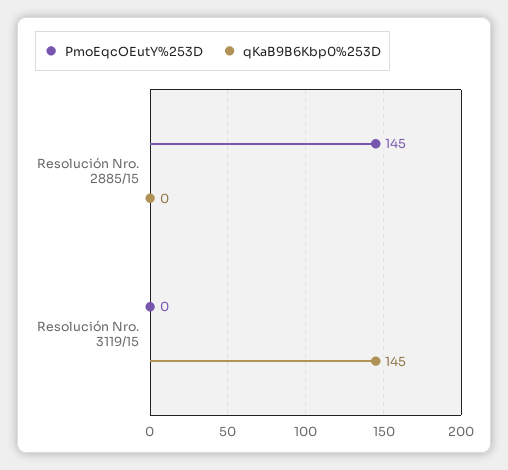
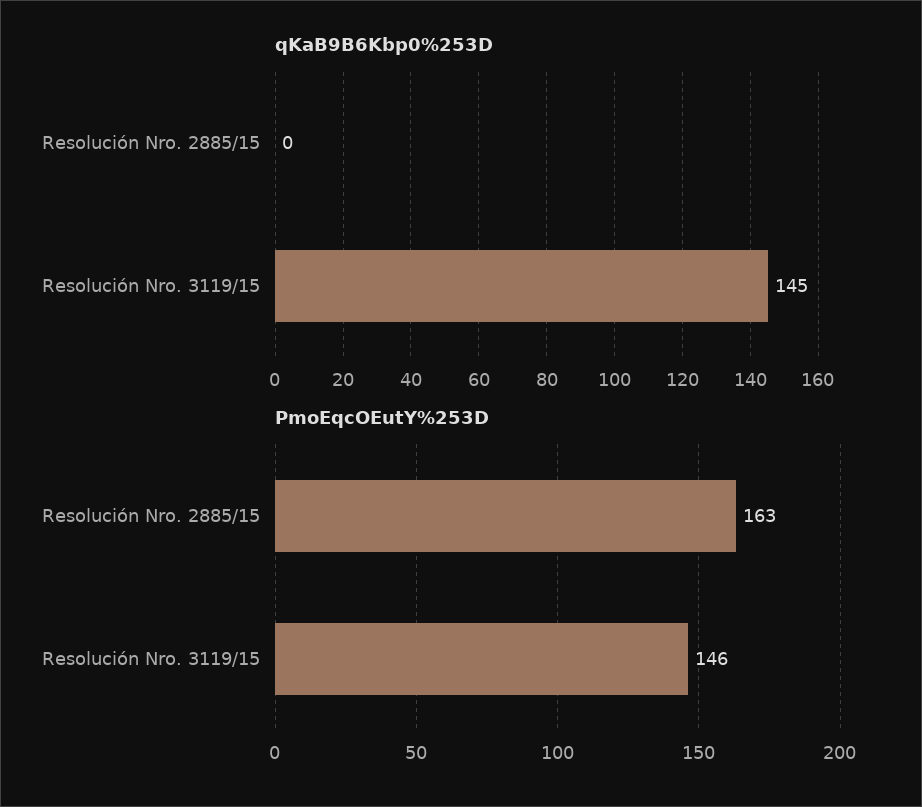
PmoEqcOEutY%253D, Resolución Nro. 2885/15: 145 -> 163
PmoEqcOEutY%253D, Resolución Nro. 3119/15: 0 -> 146

